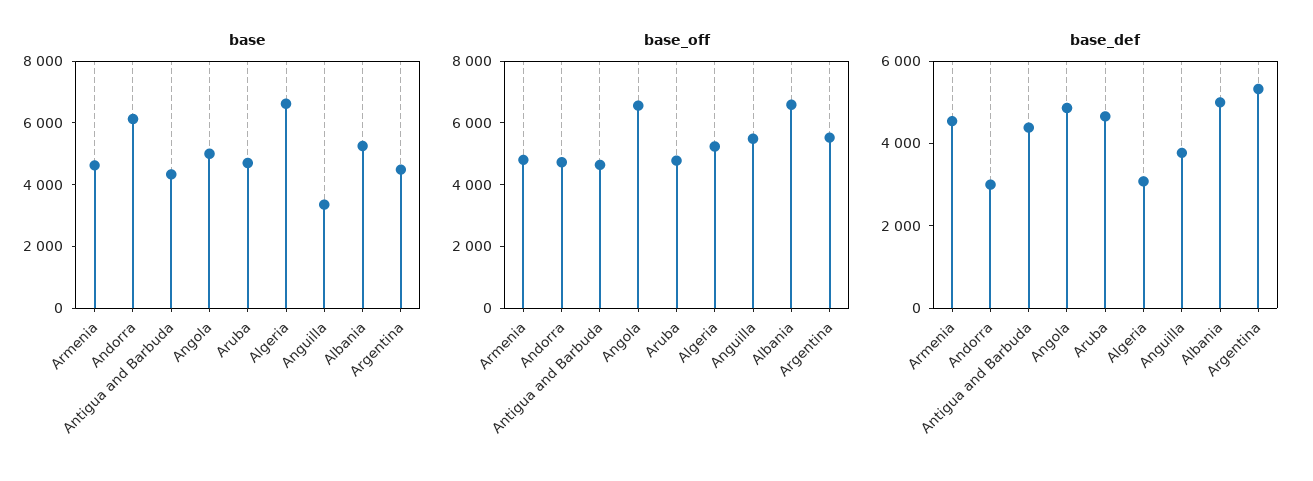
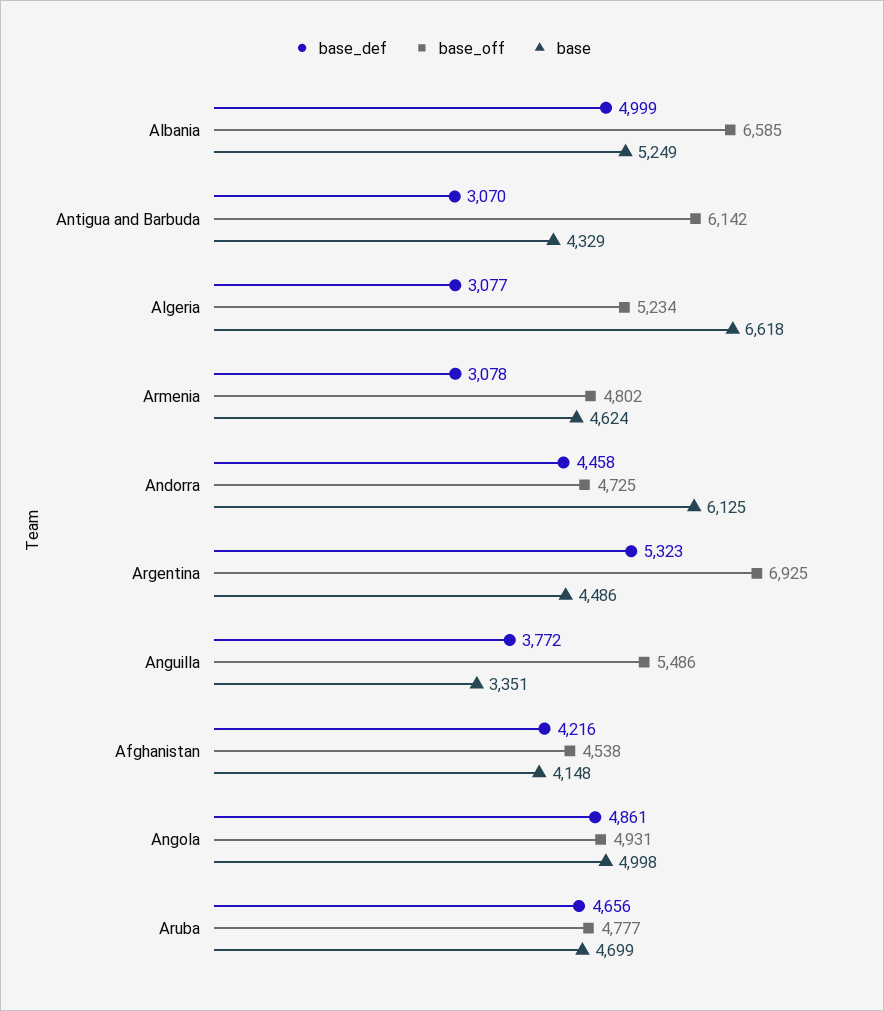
base_off, Antigua and Barbuda: 4500 -> 6142
base_off, Angola: 6500 -> 4931
base_off, Argentina: 5500 -> 6925
base_def, Armenia: 4500 -> 3078
base_def, Andorra: 3000 -> 4458
base_def, Antigua and Barbuda: 4500 -> 3070
base_def, Afghanistan: none -> 4216
base_off, Afghanistan: none -> 4538
base, Afghanistan: none -> 4148

